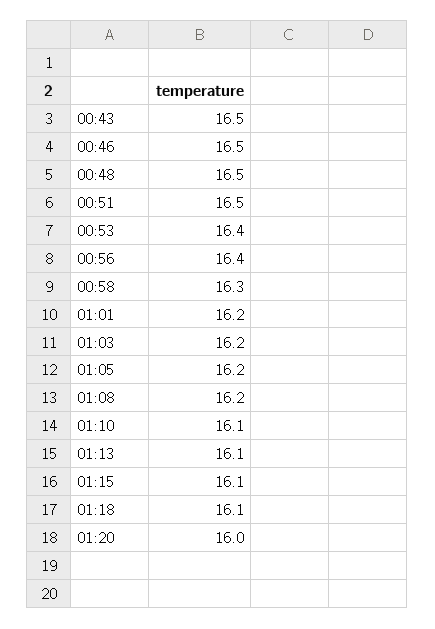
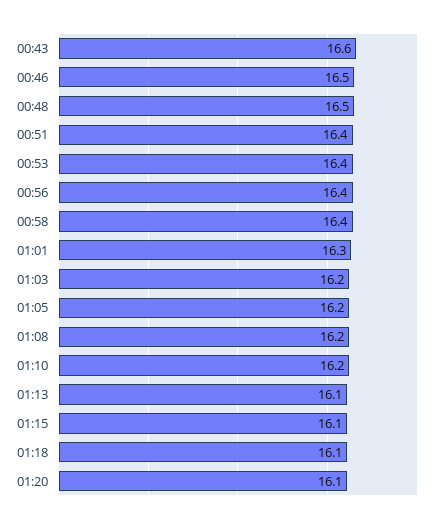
00:43: 16.5 -> 16.6
00:51: 16.5 -> 16.4
00:58: 16.3 -> 16.4
01:01: 16.2 -> 16.3
01:10: 16.1 -> 16.2
01:20: 16 -> 16.1

